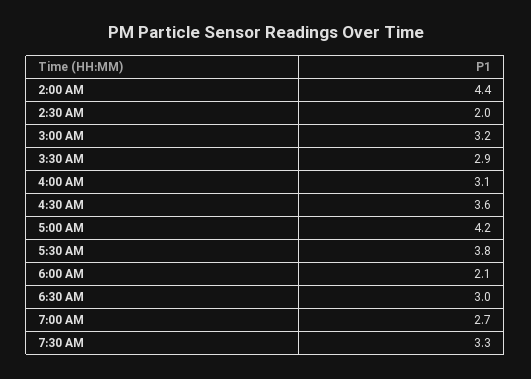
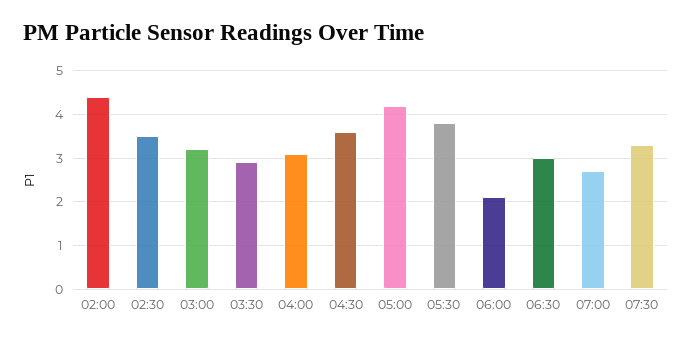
2:30 AM: 2 -> 3.5

